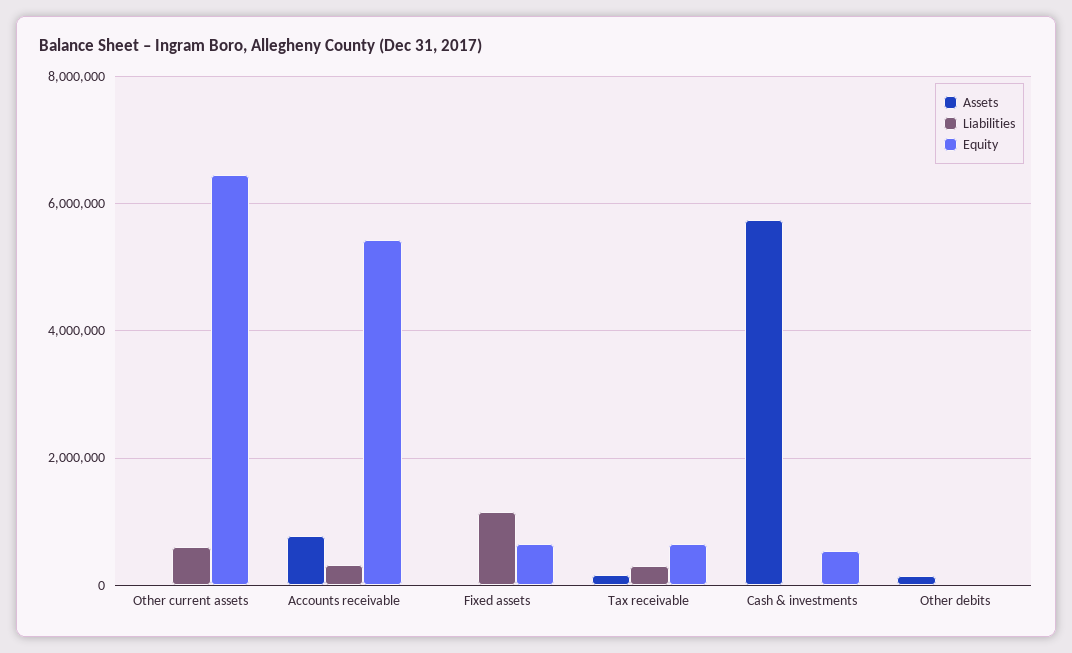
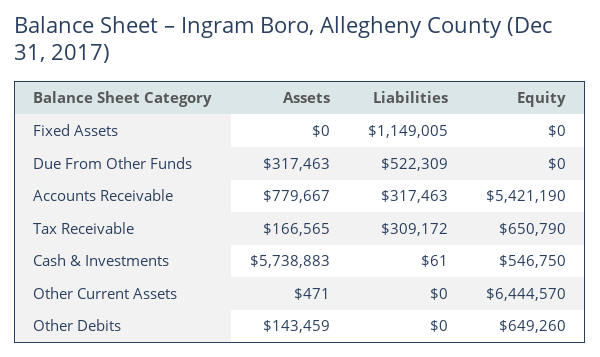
Liabilities, Other current assets: 600000 -> 0
Equity, Fixed assets: 600000 -> 0
Equity, Other debits: 0 -> 649260
Assets, Due From Other Funds: none -> 317463
Liabilities, Due From Other Funds: none -> 522309
Equity, Due From Other Funds: none -> 0

